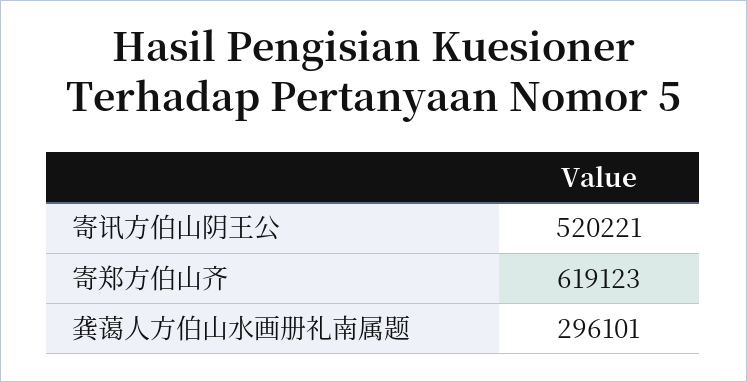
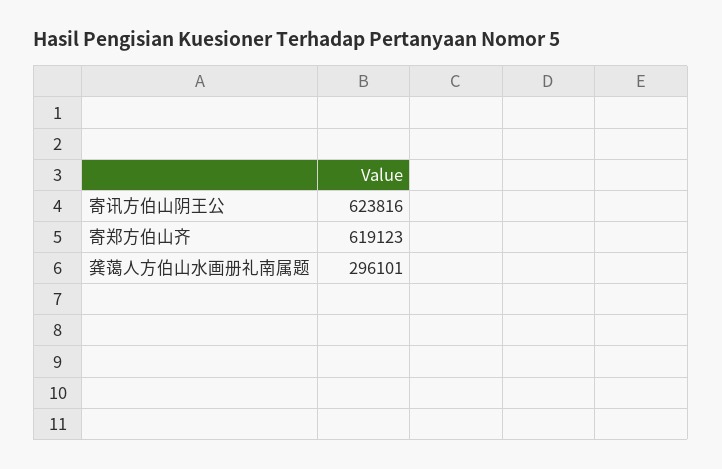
寄讯方伯山阴王公: 520221 -> 623816

